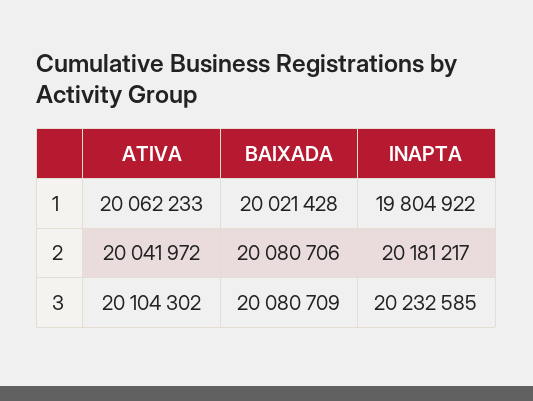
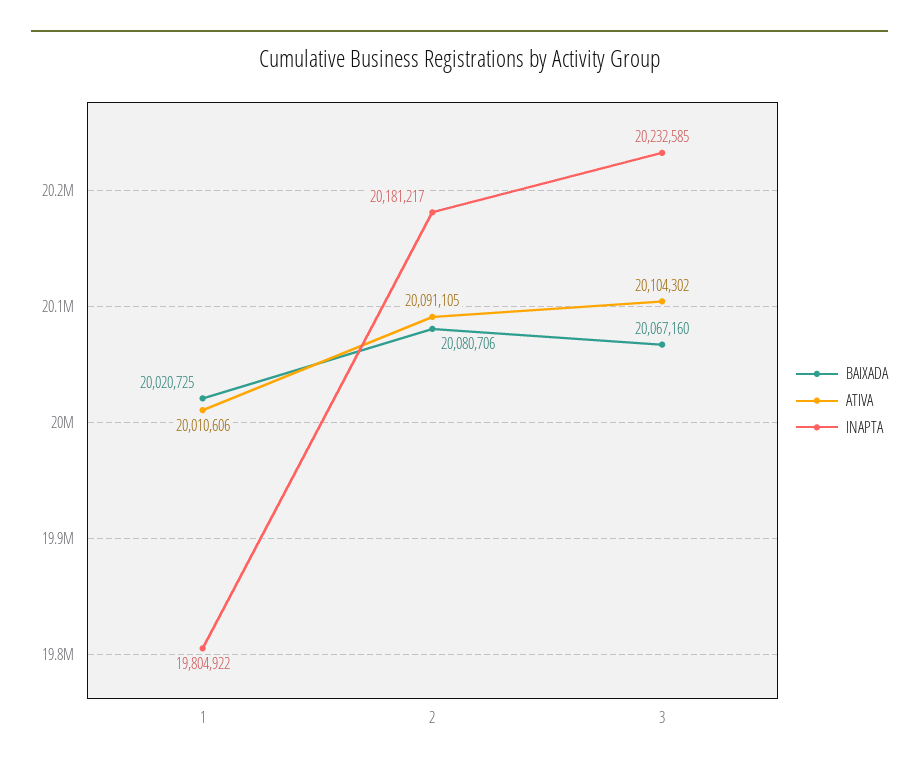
ATIVA, 1: 20062233 -> 20010606
BAIXADA, 1: 20021428 -> 20020725
ATIVA, 2: 20041972 -> 20091105
BAIXADA, 3: 20080709 -> 20067160

